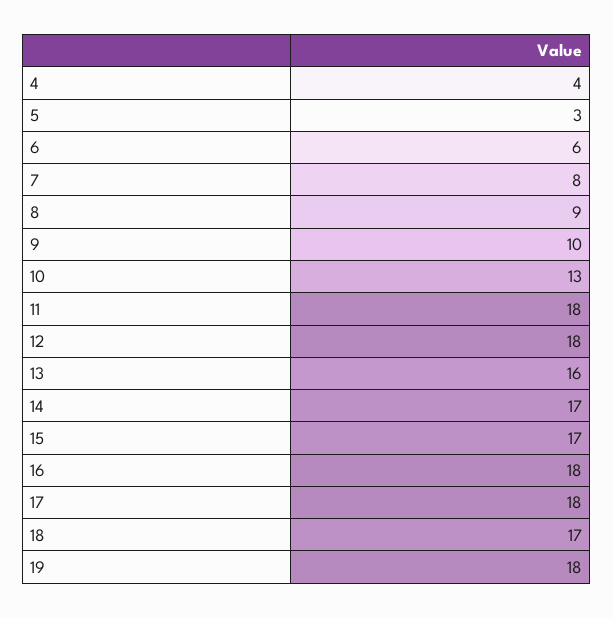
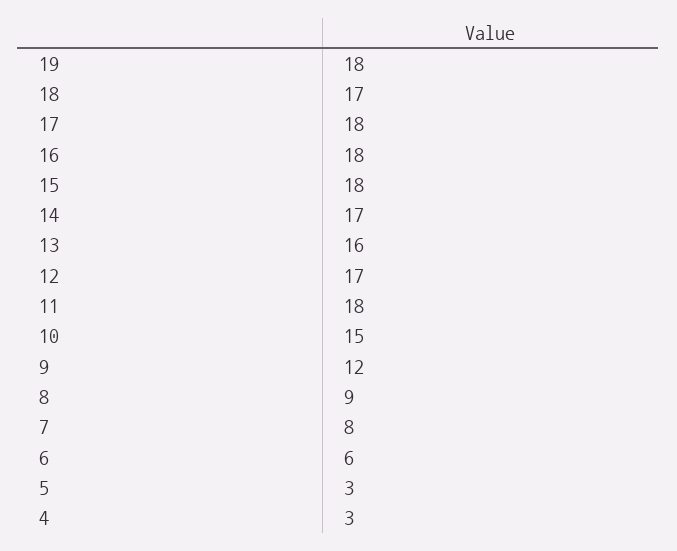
4: 4 -> 3
9: 10 -> 12
10: 13 -> 15
12: 18 -> 17
15: 17 -> 18

